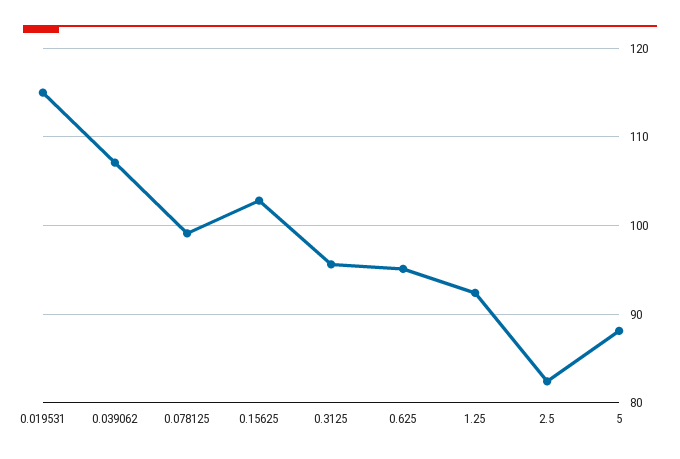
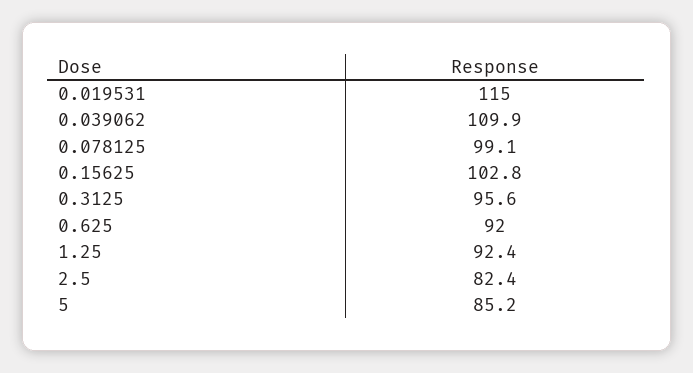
0.039062: 107 -> 109.9
0.625: 95 -> 92
5: 88 -> 85.2

